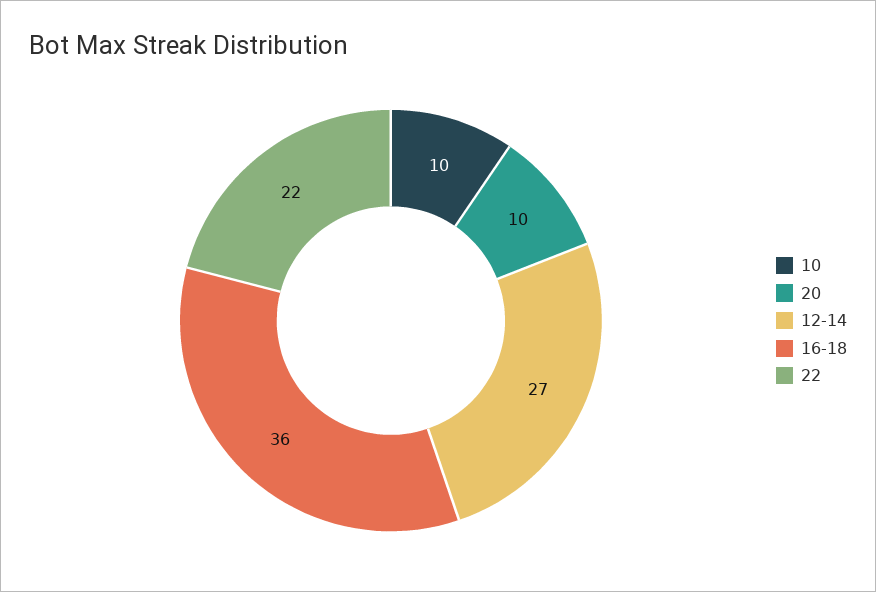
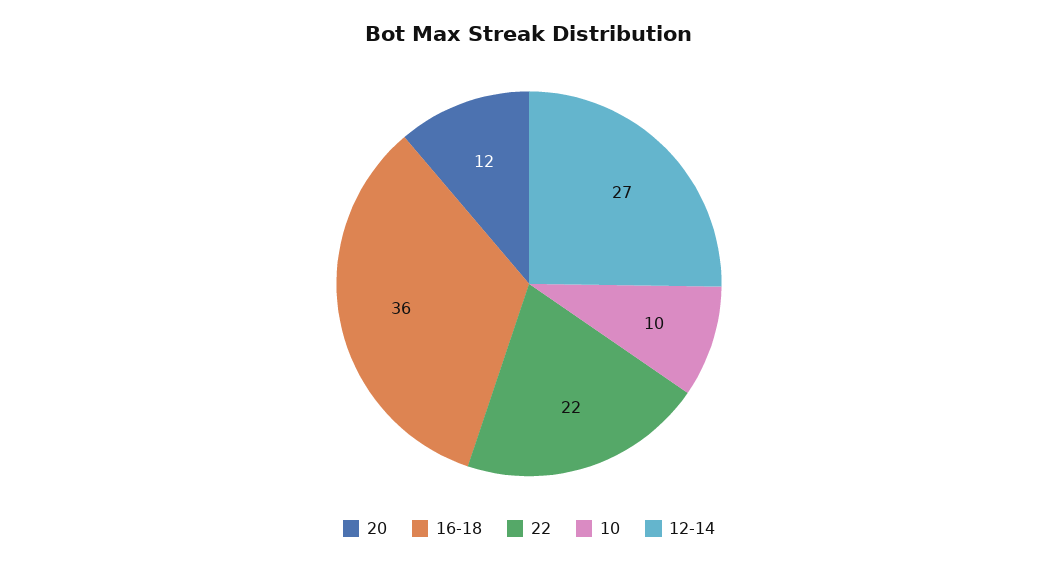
20: 10 -> 12

